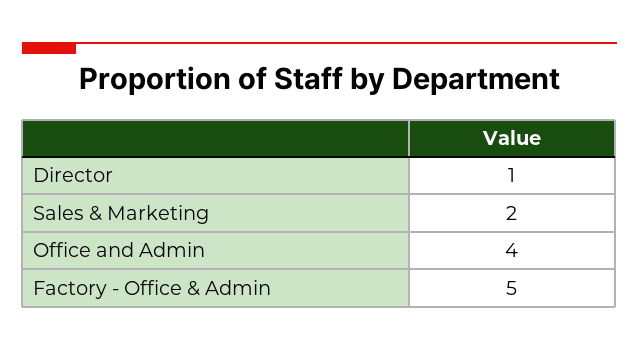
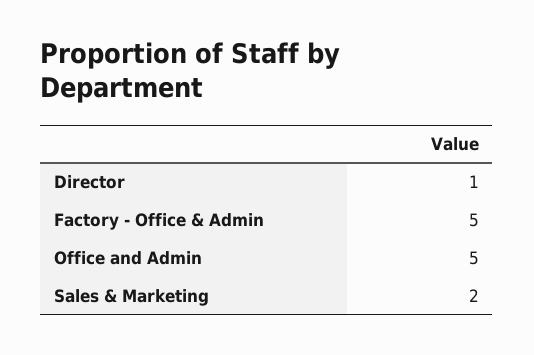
Office and Admin: 4 -> 5

